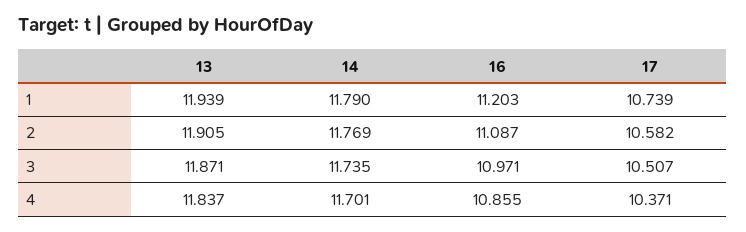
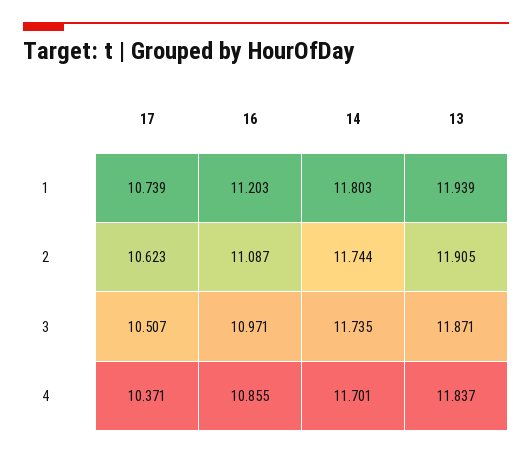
14, 1: 11.79 -> 11.803
14, 2: 11.769 -> 11.744
17, 2: 10.582 -> 10.623

